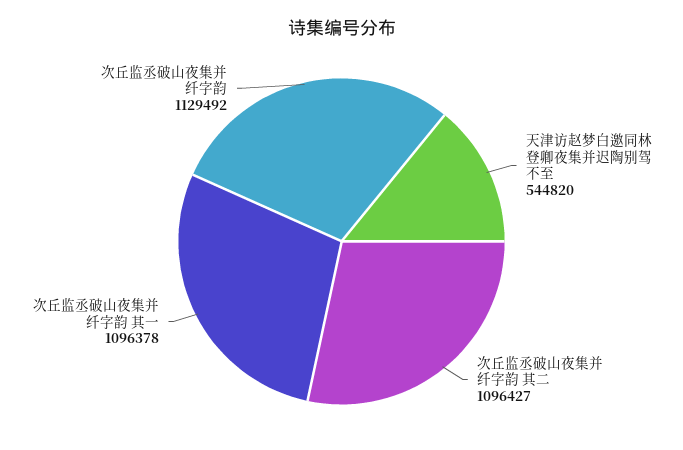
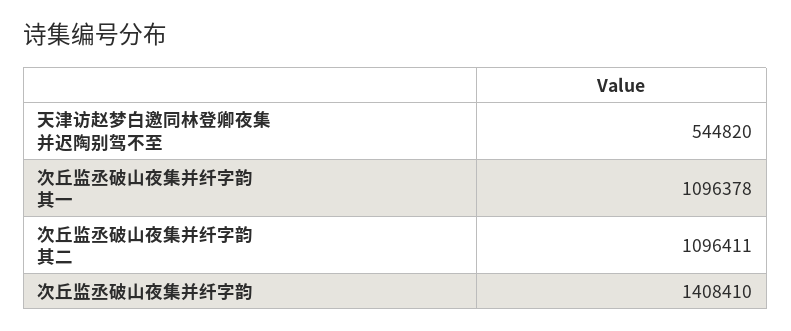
次丘监丞破山夜集并纤字韵 其二: 1096427 -> 1096411
次丘监丞破山夜集并纤字韵: 1129492 -> 1408410

